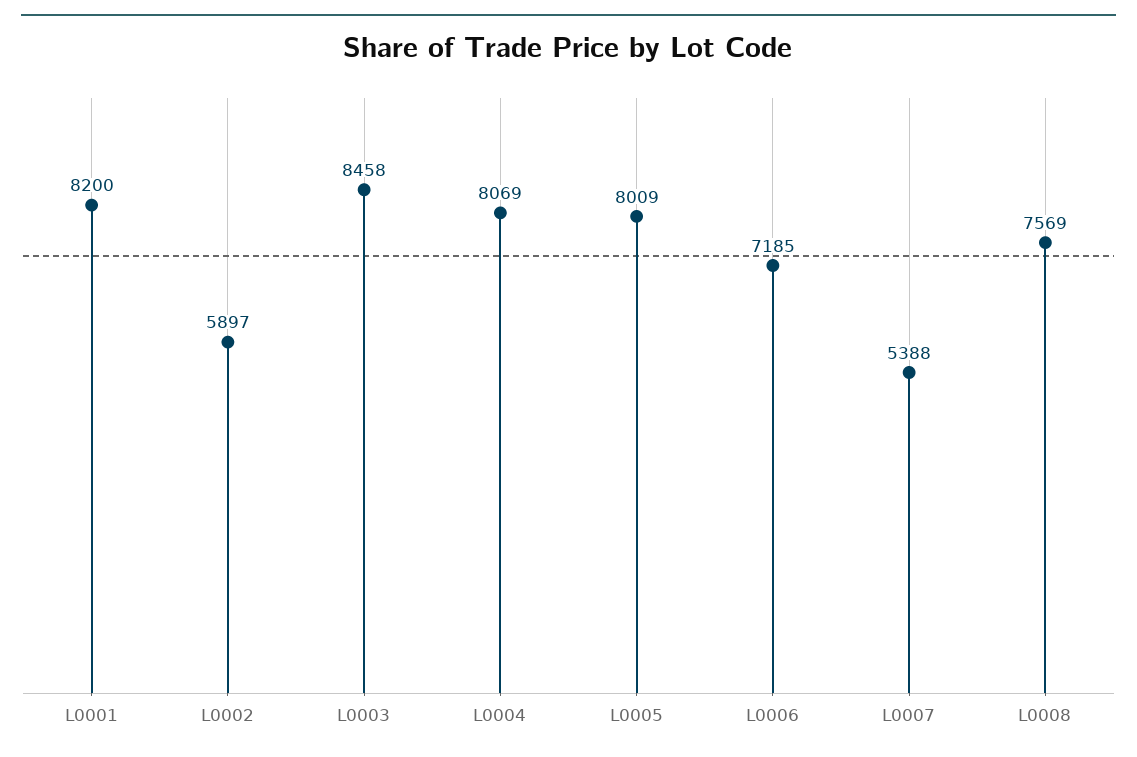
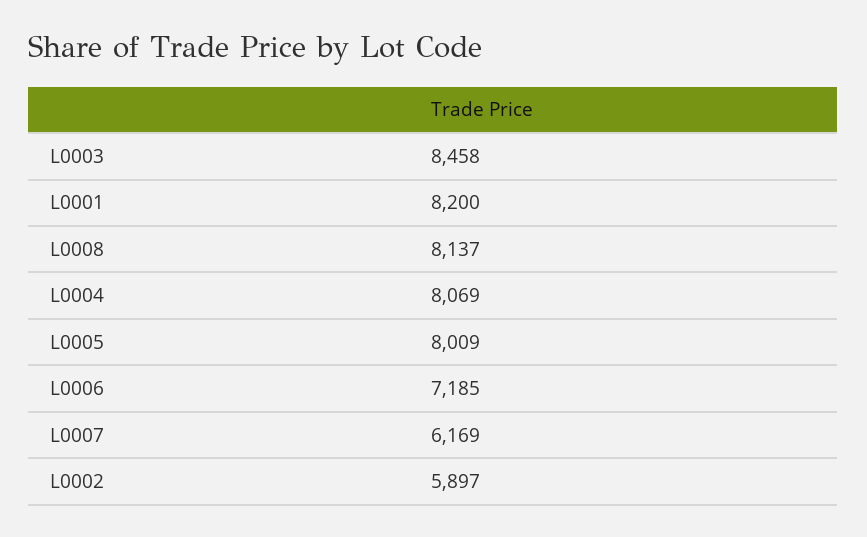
L0007: 5388 -> 6169
L0008: 7569 -> 8137

